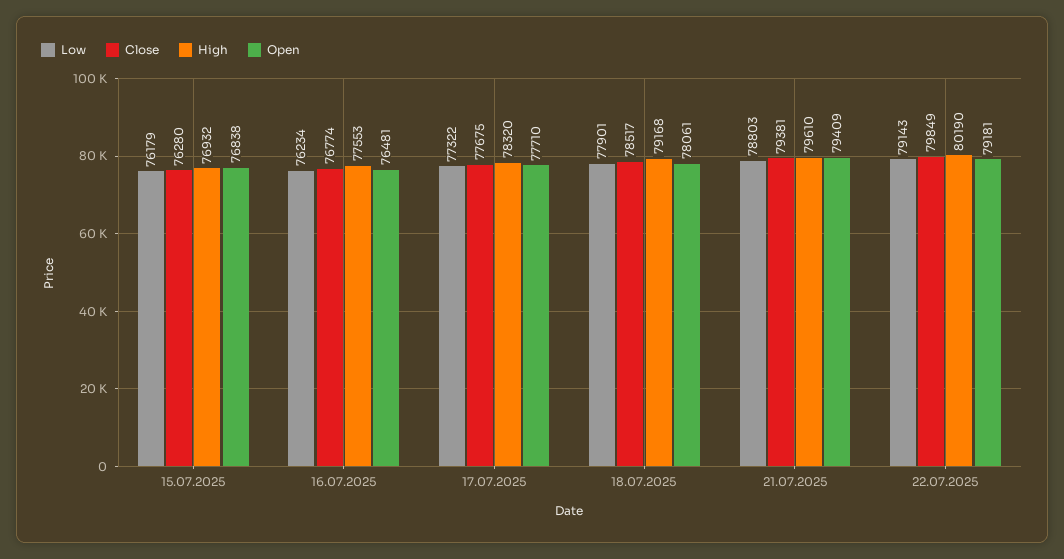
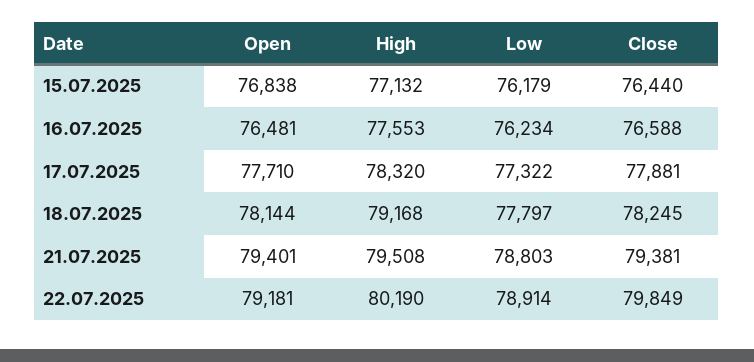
Close, 15.07.2025: 76280 -> 76440
High, 15.07.2025: 76932 -> 77132
Close, 16.07.2025: 76774 -> 76588
Close, 17.07.2025: 77675 -> 77881
Low, 18.07.2025: 77901 -> 77797
Close, 18.07.2025: 78517 -> 78245
Open, 18.07.2025: 78061 -> 78144
High, 21.07.2025: 79610 -> 79508
Open, 21.07.2025: 79409 -> 79401
Low, 22.07.2025: 79143 -> 78914

